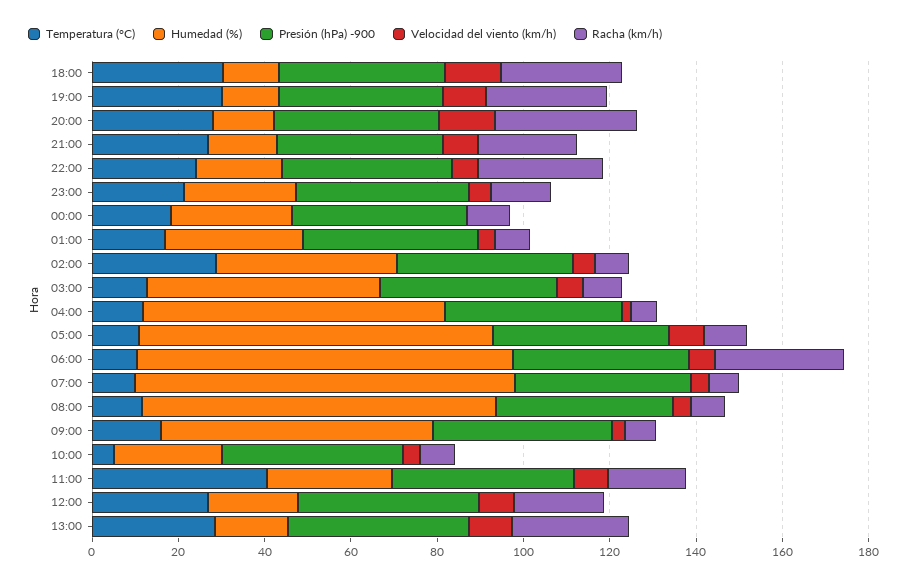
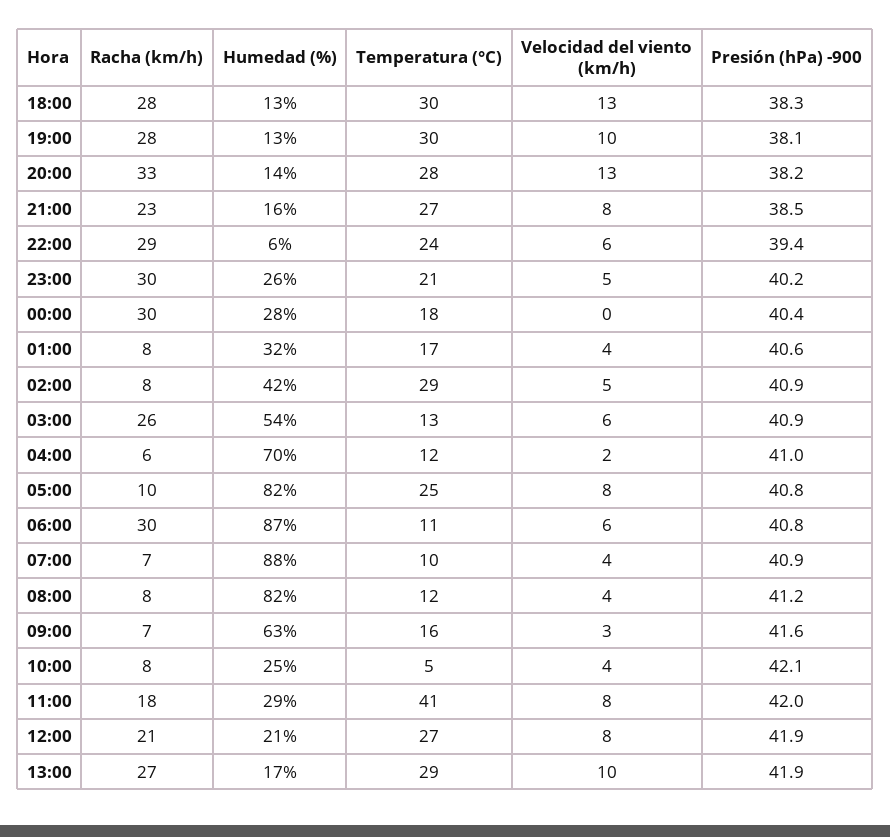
Humedad (%), 22:00: 20 -> 6
Racha (km/h), 23:00: 15 -> 30
Racha (km/h), 00:00: 10 -> 30
Racha (km/h), 03:00: 10 -> 26
Temperatura (°C), 05:00: 10 -> 25

